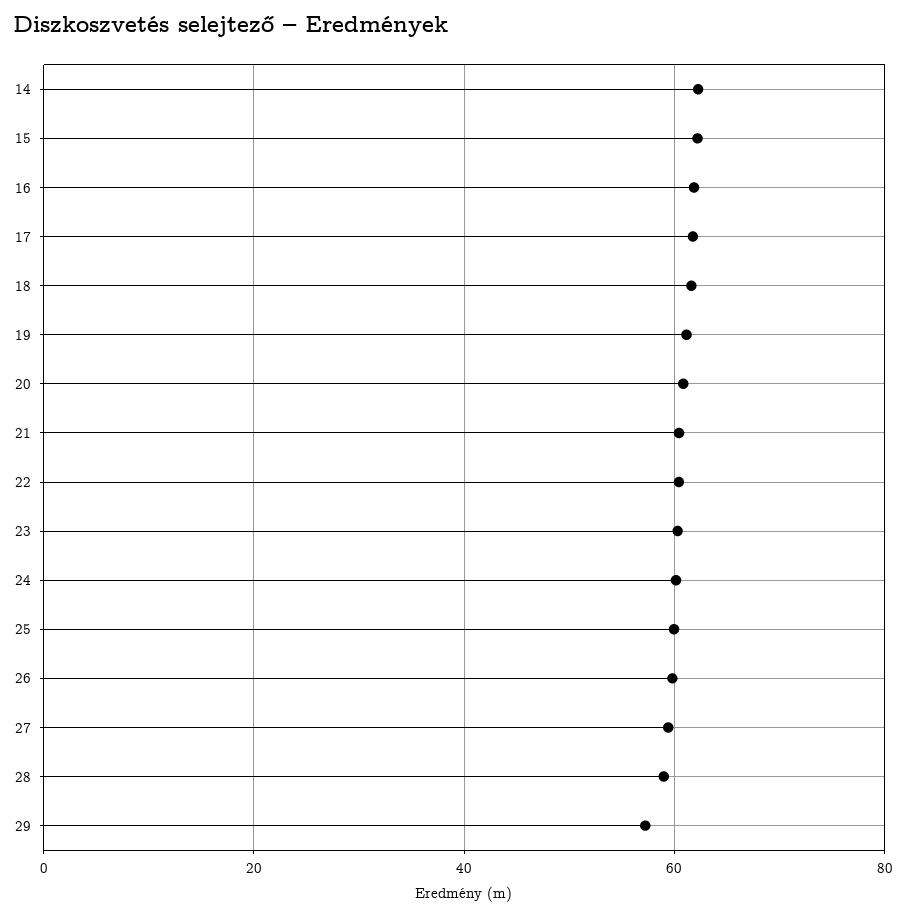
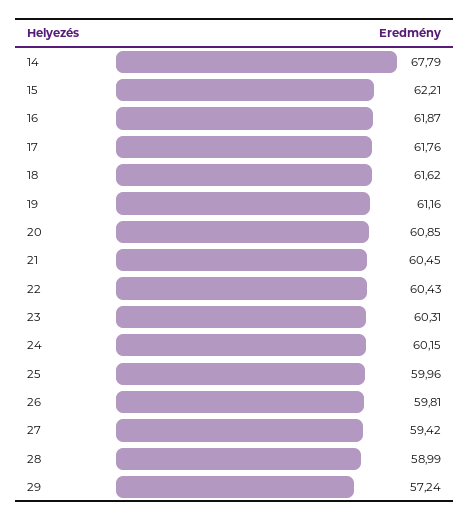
14: 62 -> 67.79

